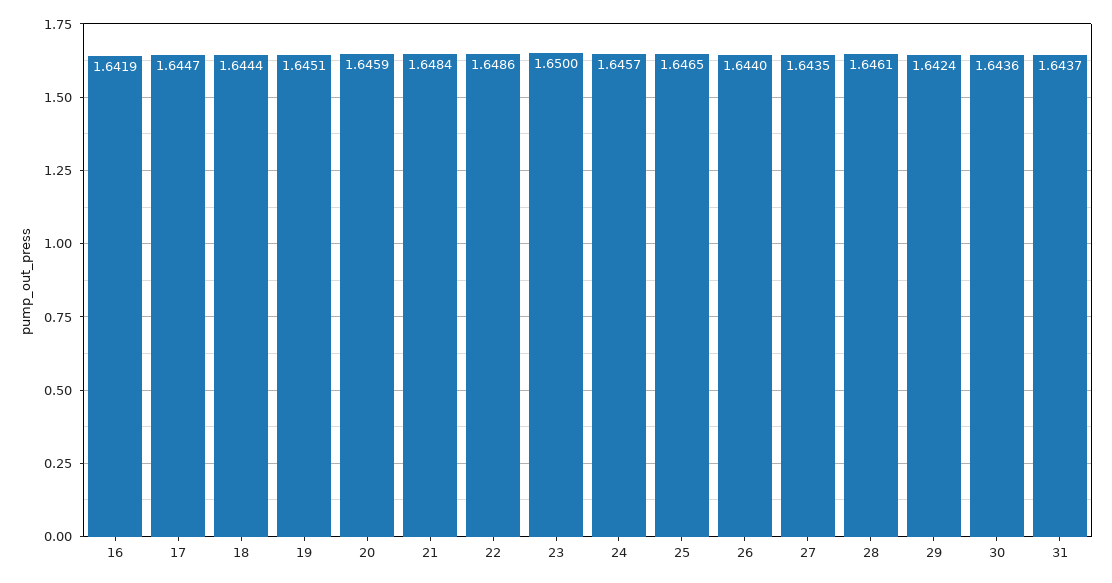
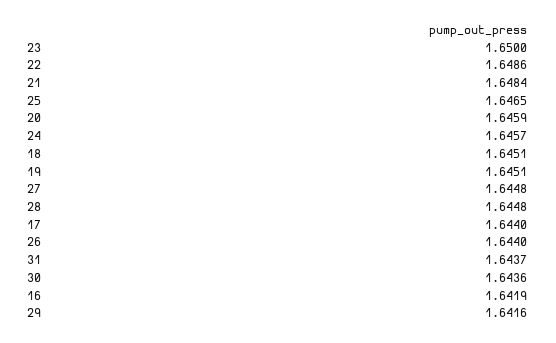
17: 1.6447 -> 1.644
18: 1.6444 -> 1.6451
27: 1.6435 -> 1.6448
28: 1.6461 -> 1.6448
29: 1.6424 -> 1.6416

